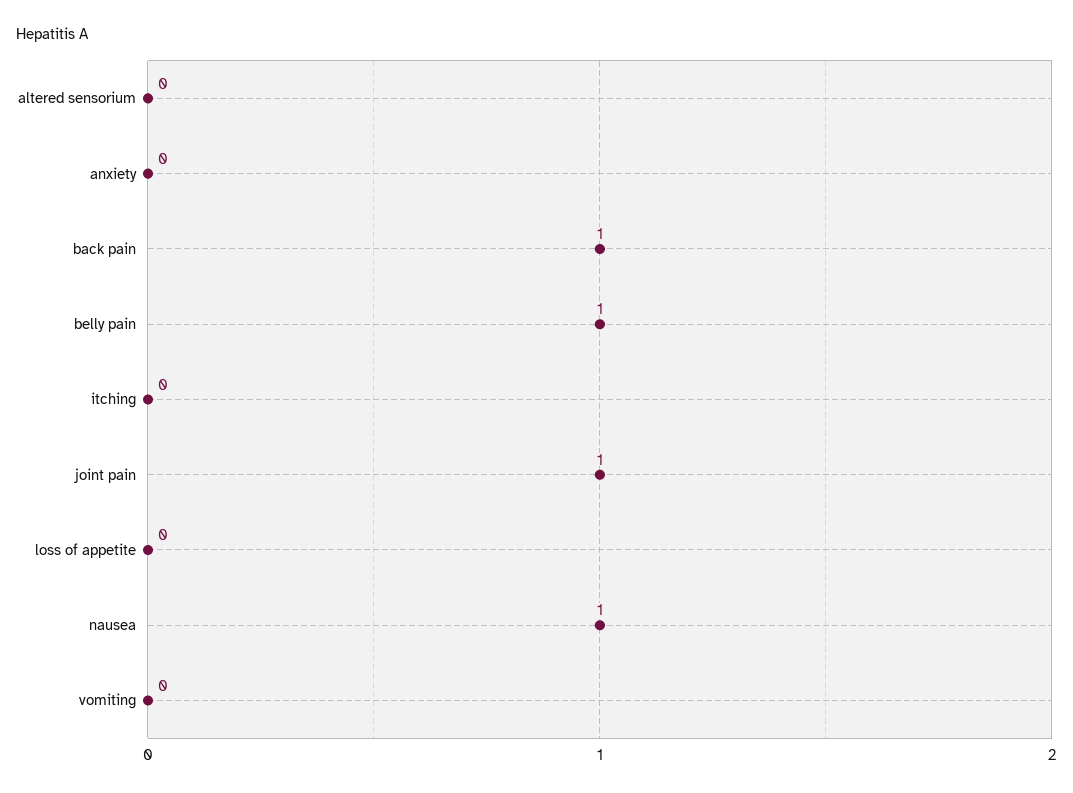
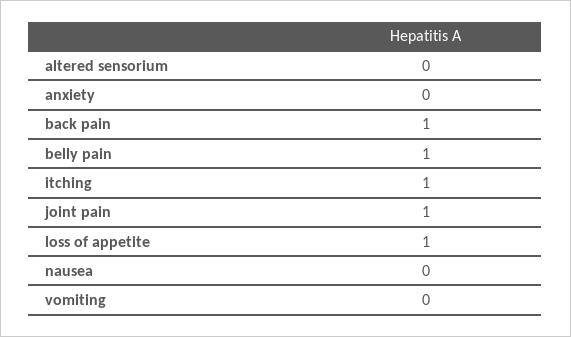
itching: 0 -> 1
loss of appetite: 0 -> 1
nausea: 1 -> 0

